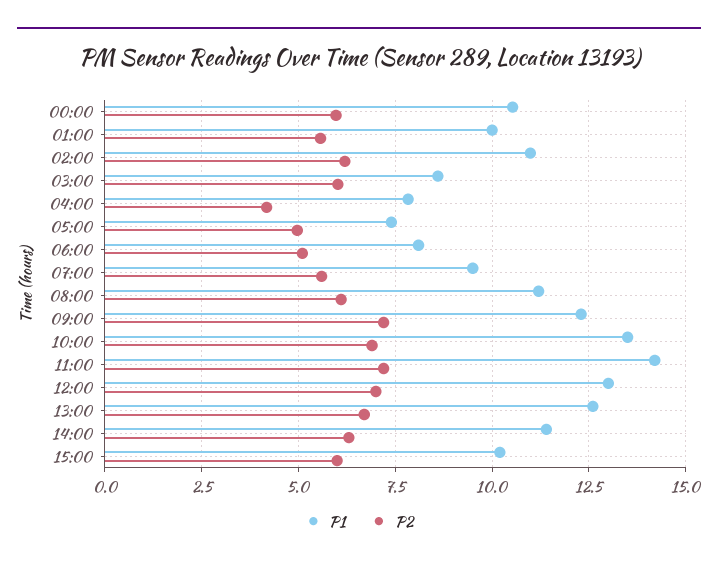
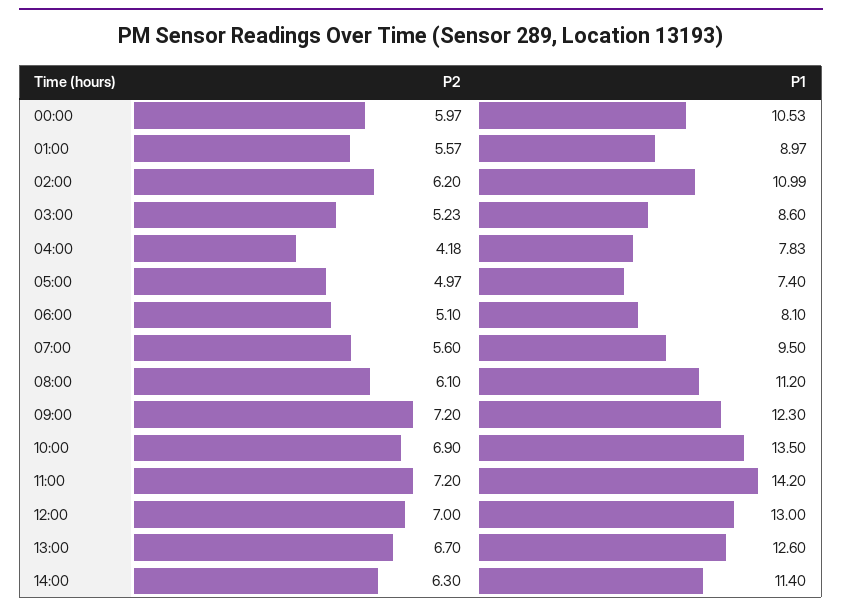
P1, 01:00: 10 -> 8.97
P2, 03:00: 6 -> 5.23
P1, 15:00: 10.25 -> none
P2, 15:00: 6 -> none

